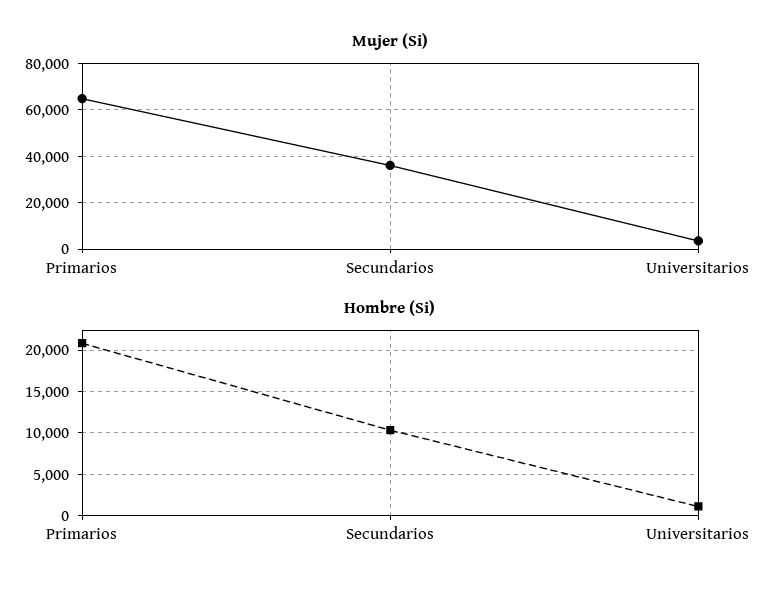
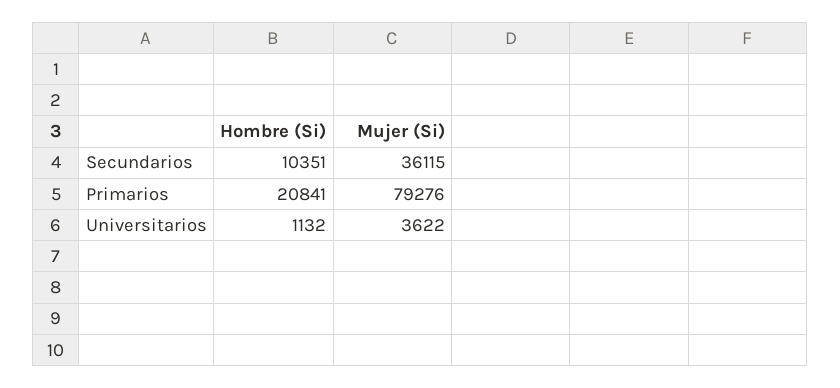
Mujer (Si), Primarios: 65000 -> 79276

